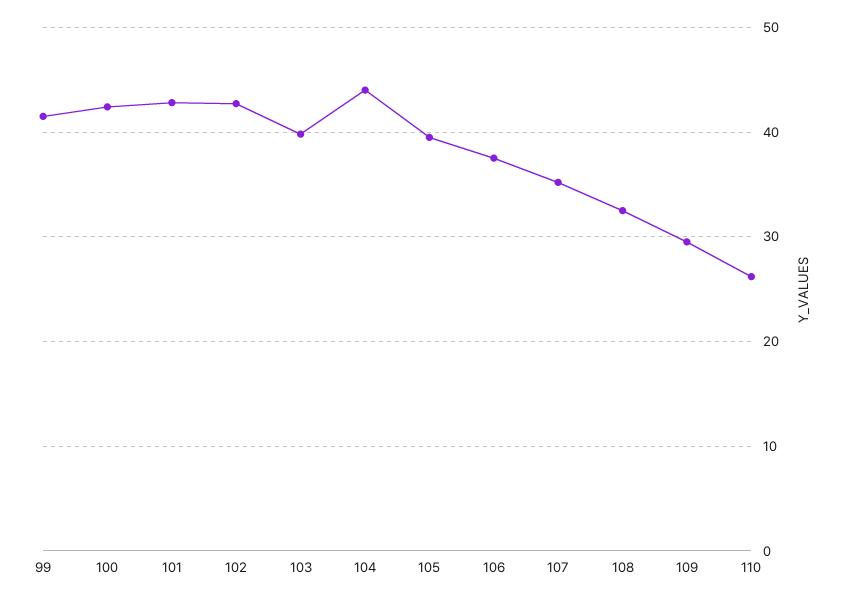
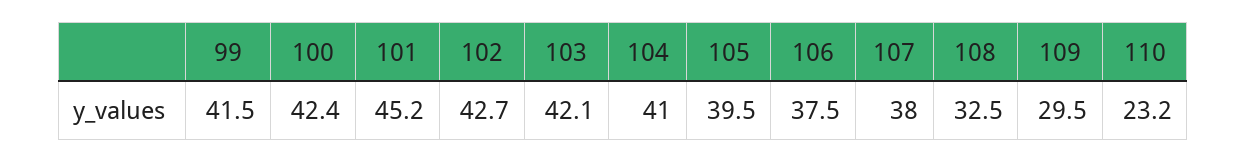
101: 43 -> 45.2
103: 40 -> 42.1
104: 44 -> 41
107: 35 -> 38
110: 26 -> 23.2

